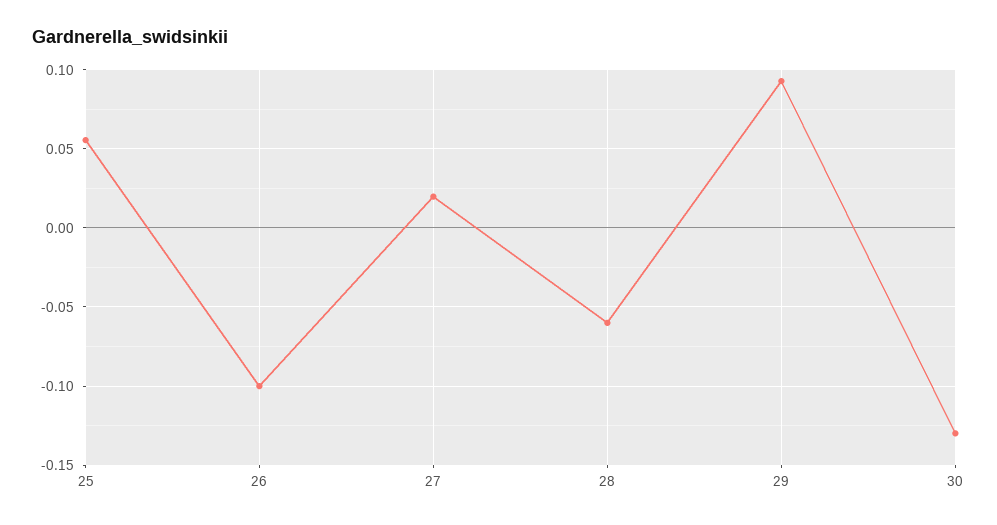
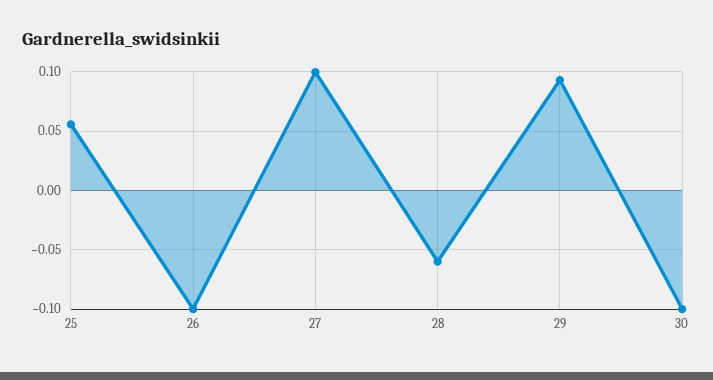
27: 0.02 -> 0.1
30: -0.13 -> -0.1

